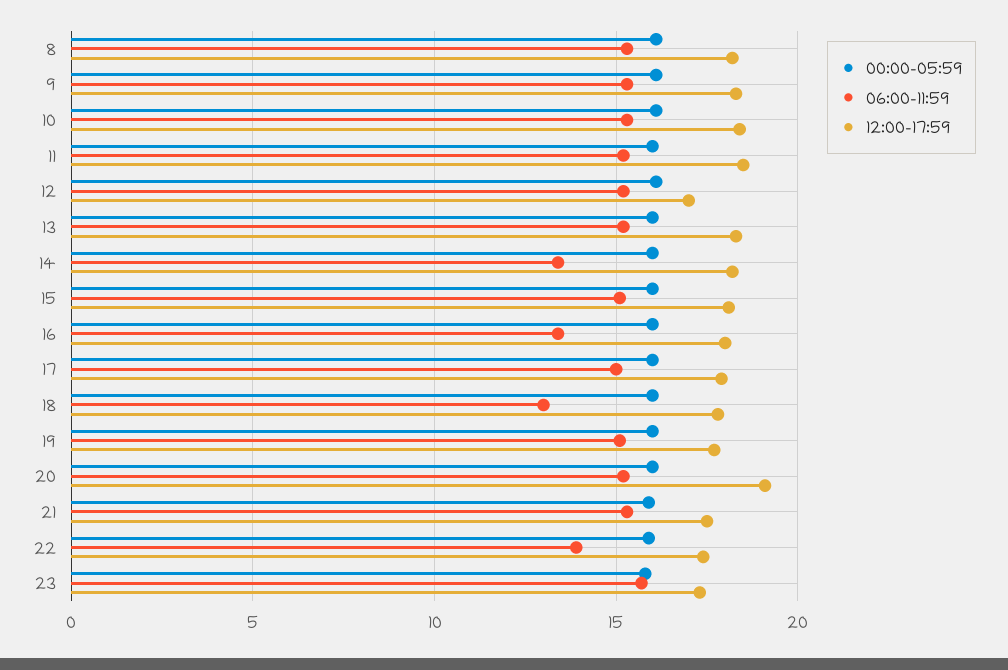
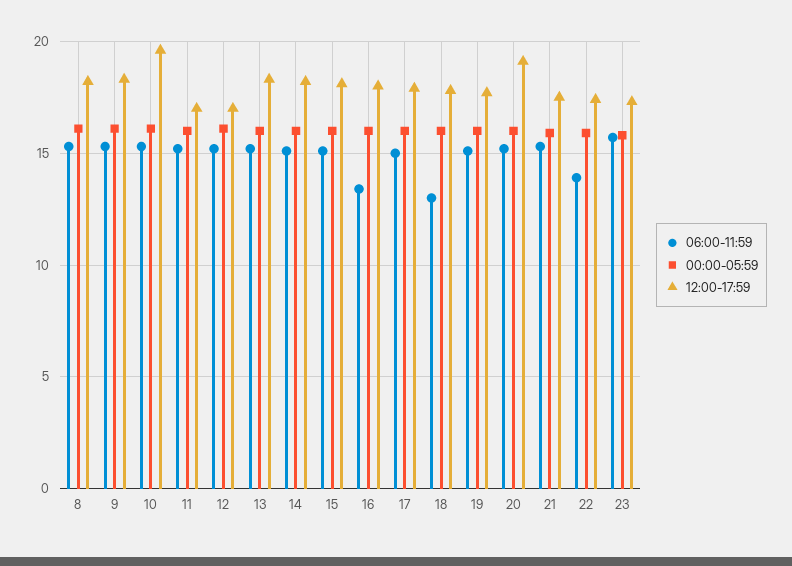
12:00-17:59, 10: 18.5 -> 19.5
12:00-17:59, 11: 18.5 -> 17
06:00-11:59, 14: 13.5 -> 15

